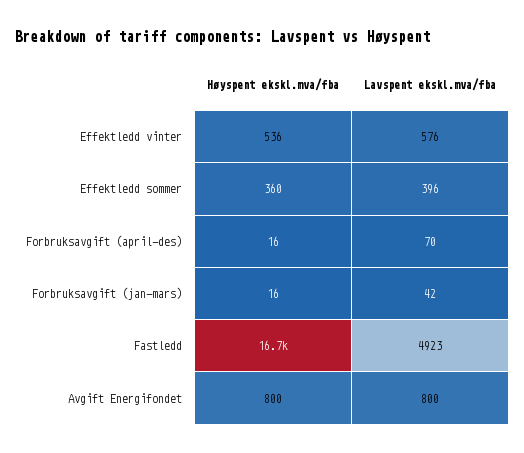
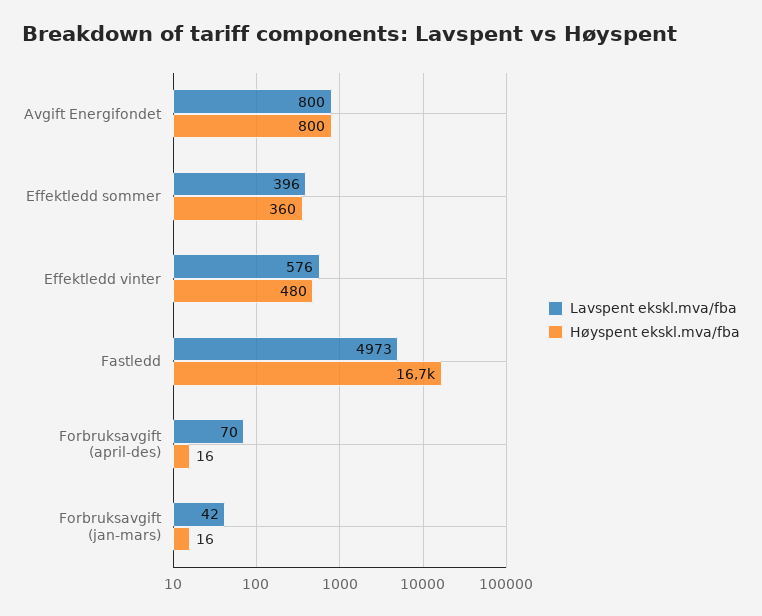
Høyspent ekskl.mva/fba, Effektledd vinter: 536 -> 480
Lavspent ekskl.mva/fba, Fastledd: 4923 -> 4973

